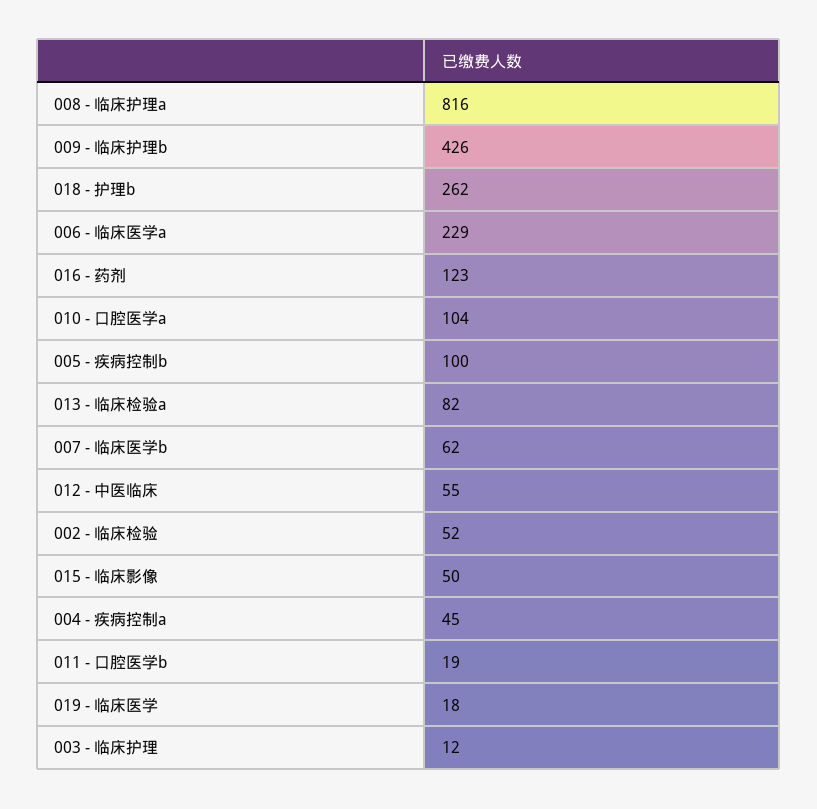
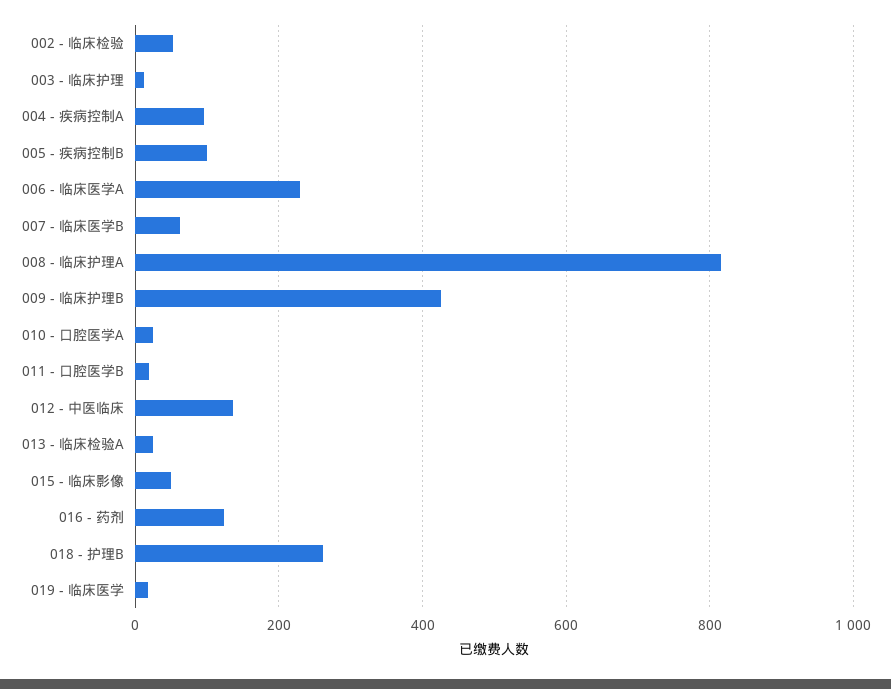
010 - 口腔医学a: 104 -> 20
013 - 临床检验a: 82 -> 20
012 - 中医临床: 55 -> 140
004 - 疾病控制a: 45 -> 100

